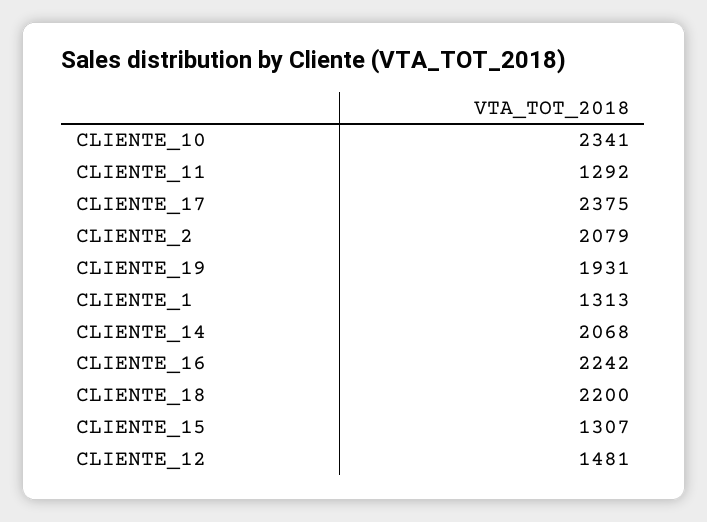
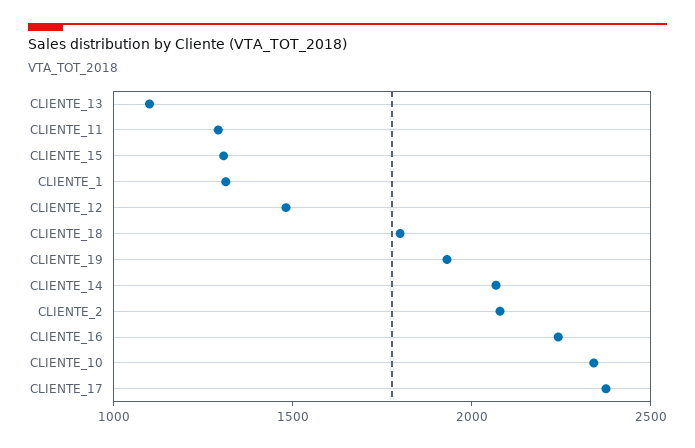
CLIENTE_18: 2200 -> 1800
CLIENTE_13: none -> 1100

